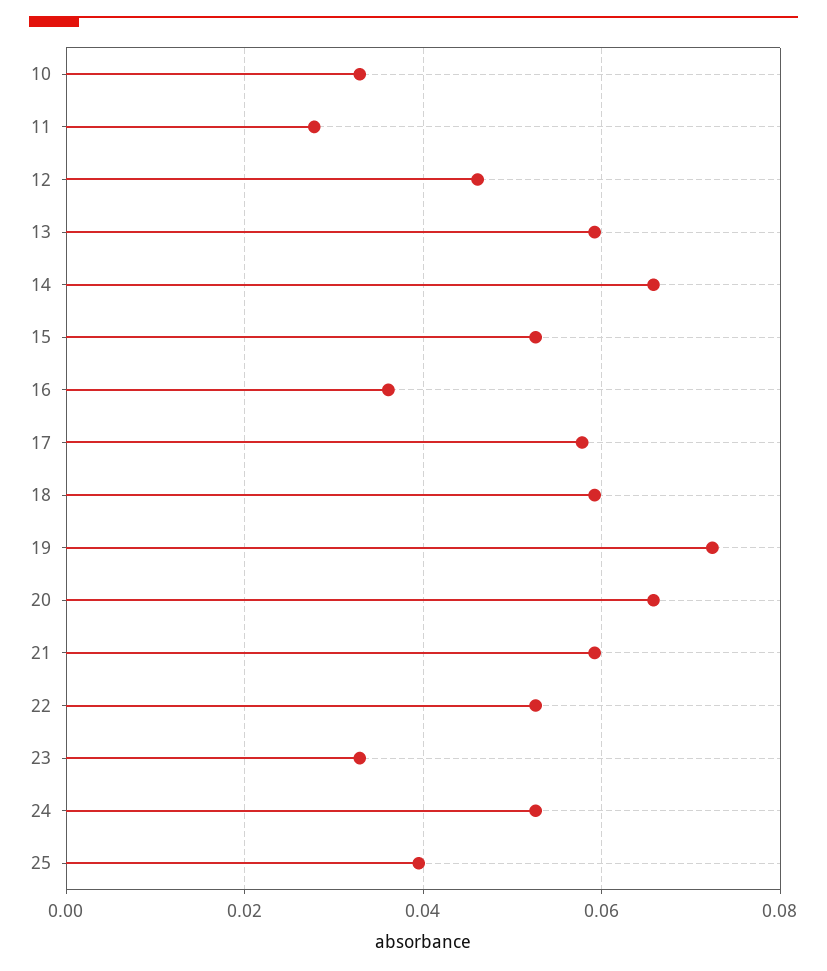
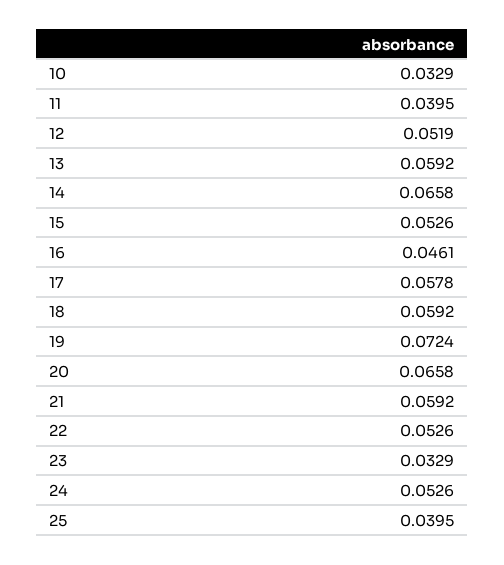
11: 0.028 -> 0.0395
12: 0.046 -> 0.0519
16: 0.036 -> 0.0461

